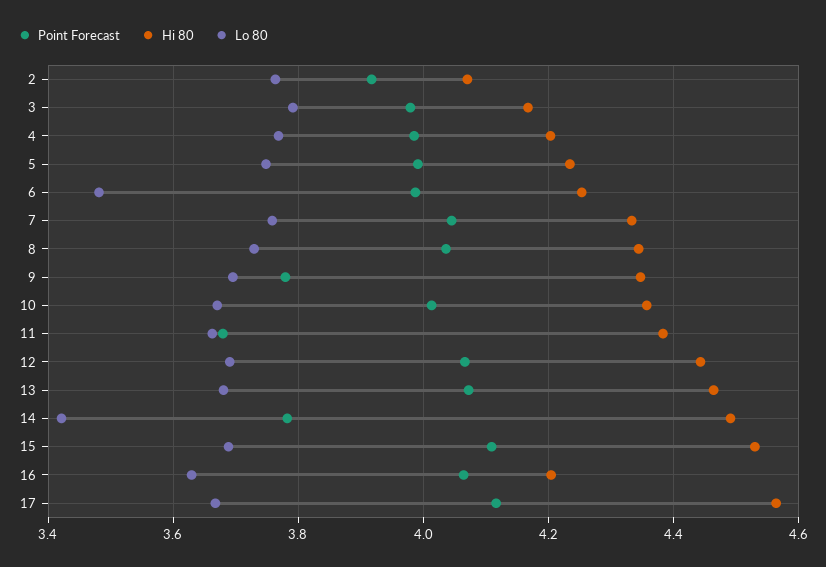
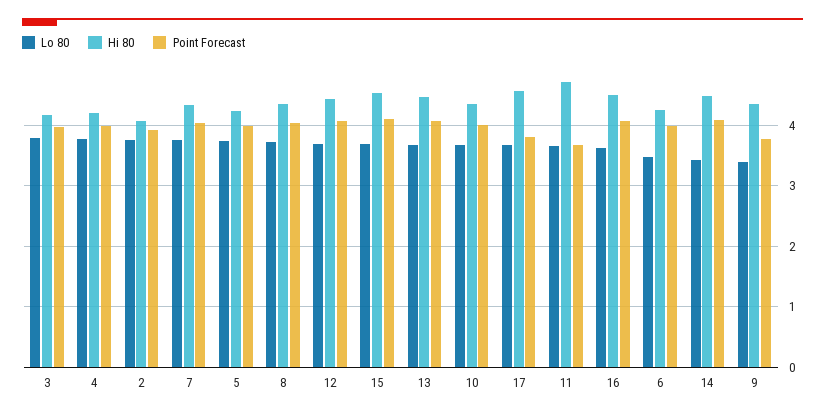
Lo 80, 9: 3.7 -> 3.4
Hi 80, 11: 4.38 -> 4.7
Point Forecast, 14: 3.78 -> 4.1
Hi 80, 16: 4.2 -> 4.5
Point Forecast, 17: 4.12 -> 3.8

